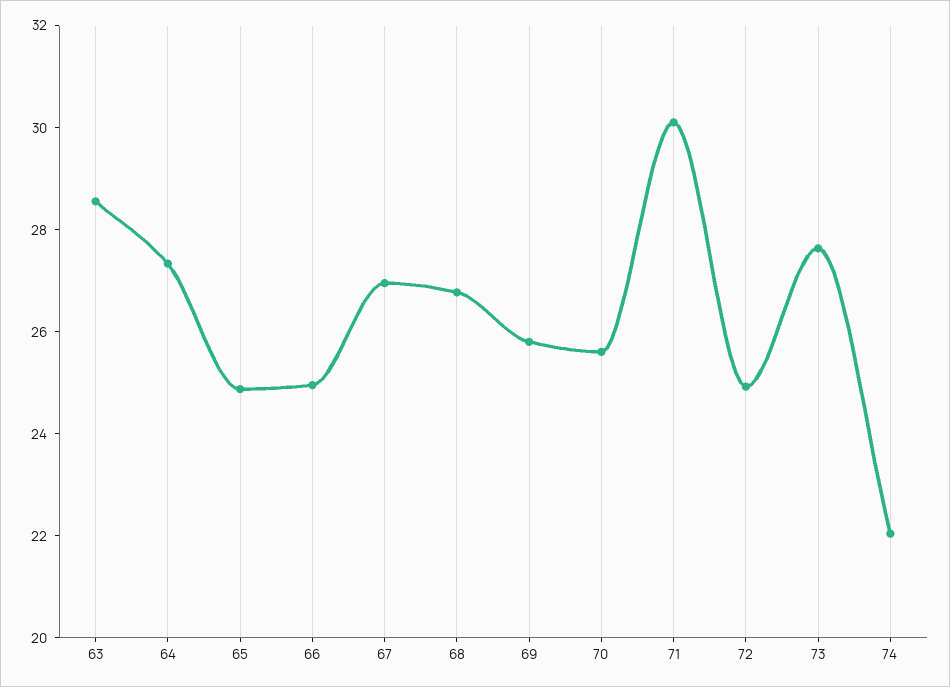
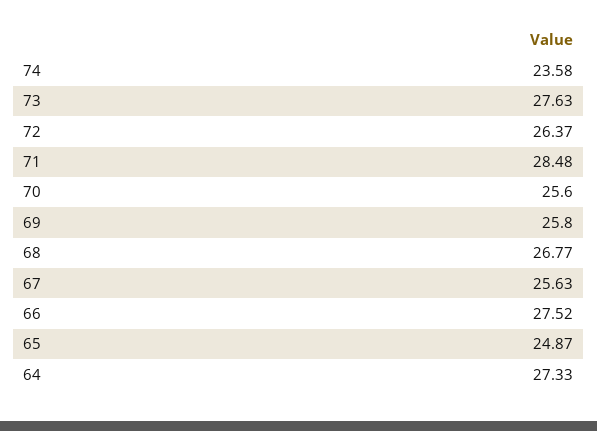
63: 28.5 -> none
66: 25 -> 27.52
67: 27 -> 25.63
71: 30 -> 28.48
72: 25 -> 26.37
74: 22 -> 23.58

